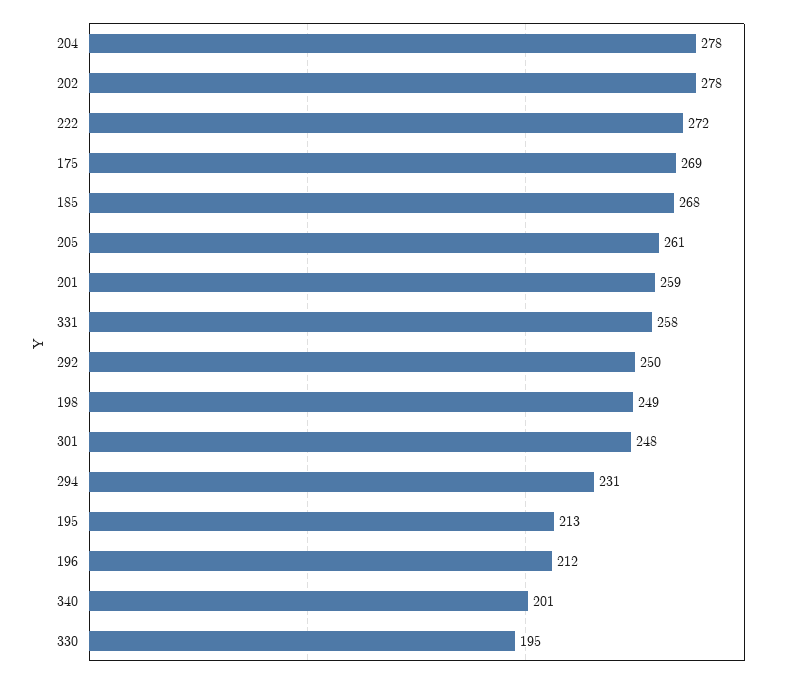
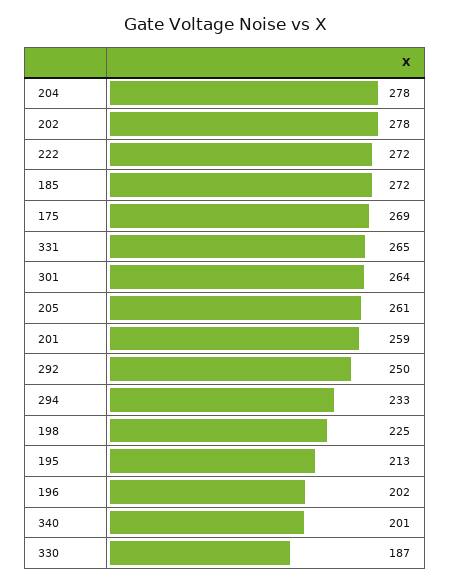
185: 268 -> 272
331: 258 -> 265
198: 249 -> 225
301: 248 -> 264
294: 231 -> 233
196: 212 -> 202
330: 195 -> 187

